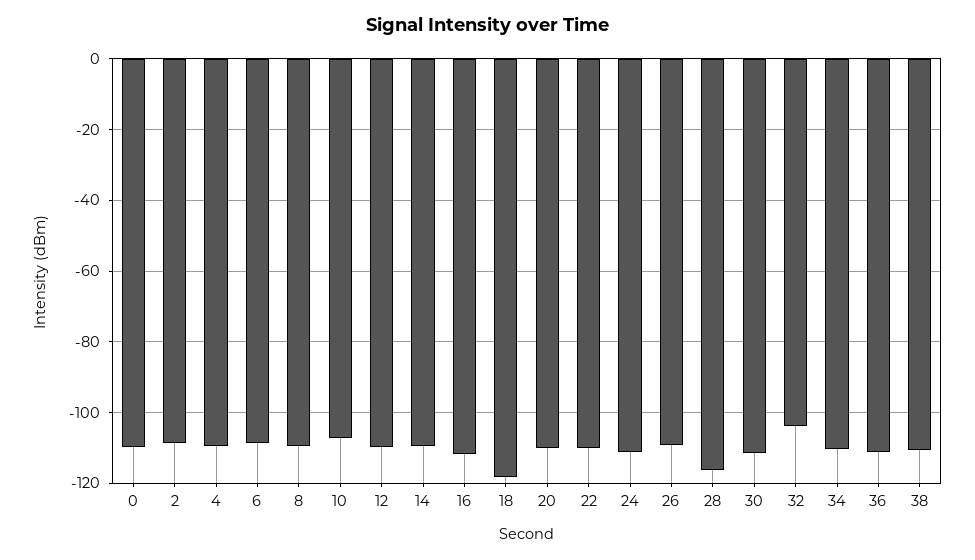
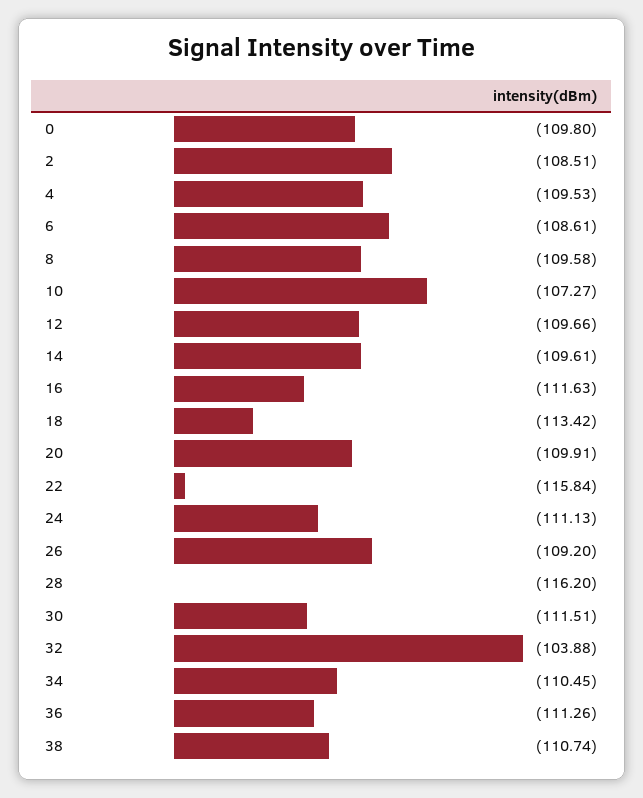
18: -118 -> -113.42
22: -110 -> -115.84

